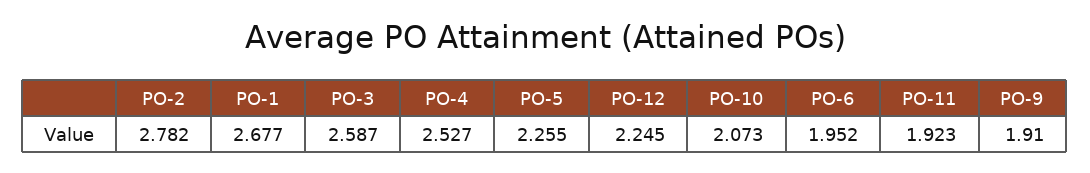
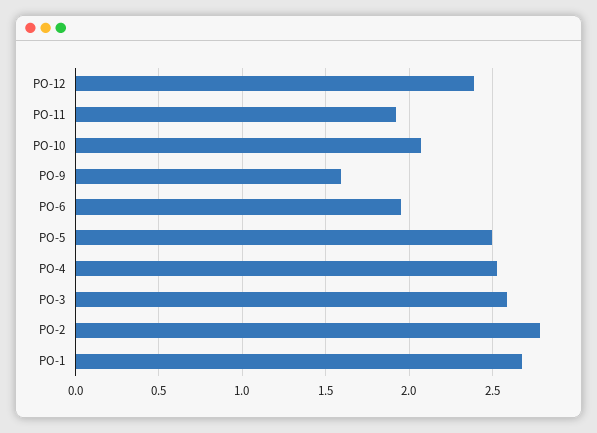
PO-5: 2.255 -> 2.5
PO-12: 2.245 -> 2.4
PO-9: 1.91 -> 1.6

